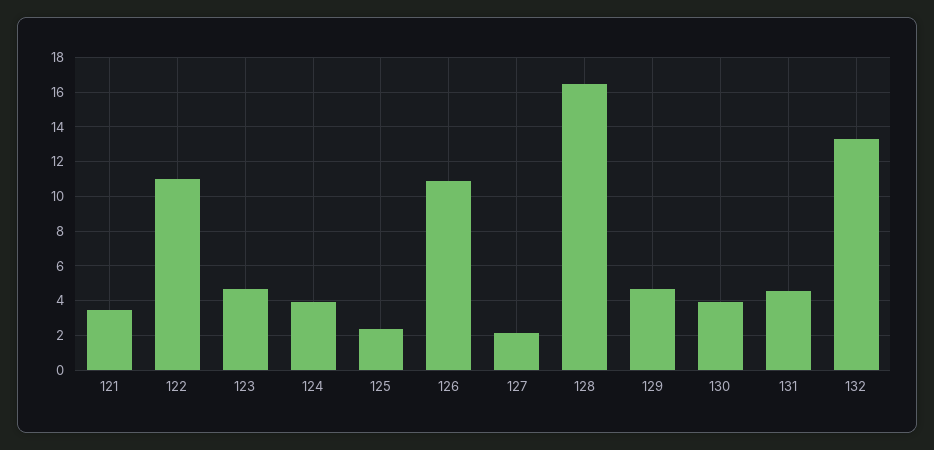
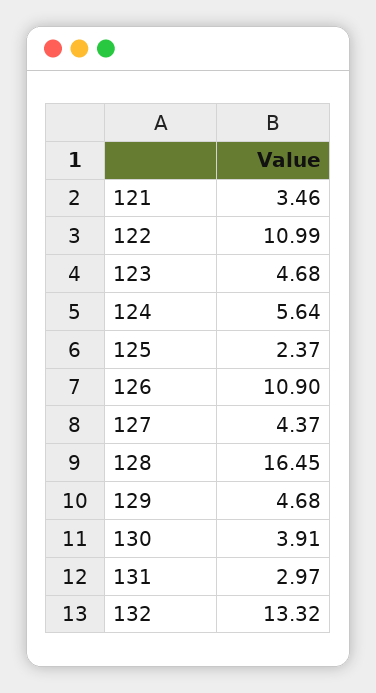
124: 4 -> 5.64
127: 2 -> 4.37
131: 4.5 -> 2.97

